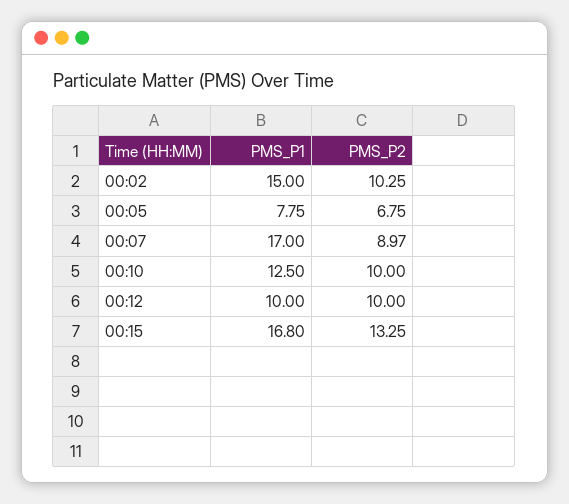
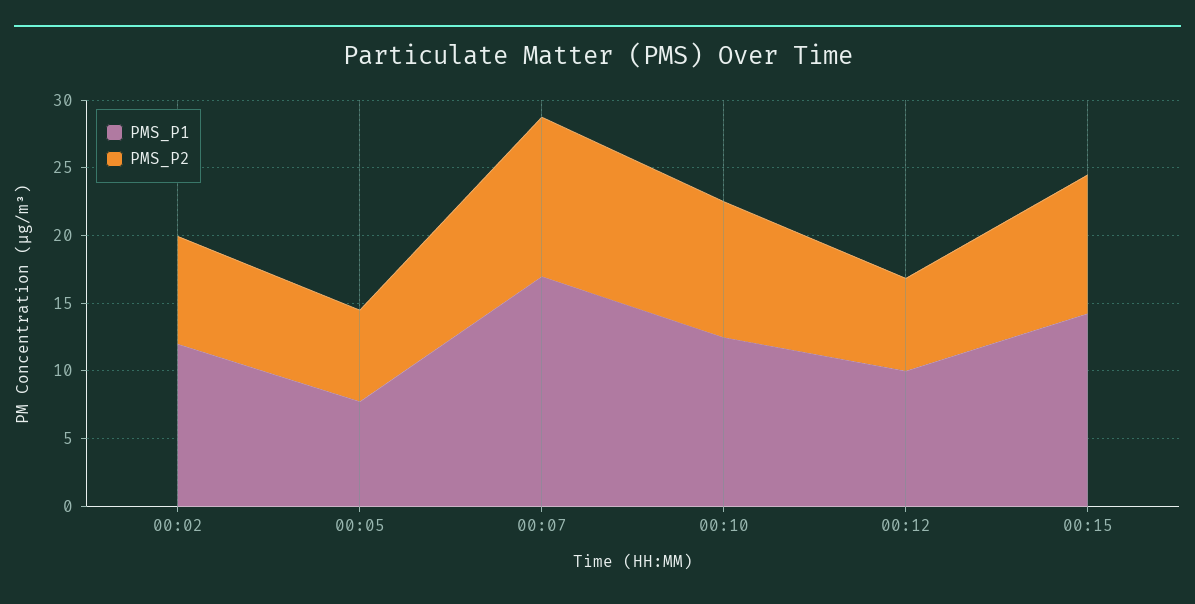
PMS_P1, 00:02: 15 -> 12
PMS_P2, 00:02: 10.25 -> 8
PMS_P2, 00:07: 8.97 -> 12
PMS_P2, 00:12: 10 -> 7
PMS_P1, 00:15: 16.8 -> 14
PMS_P2, 00:15: 13.25 -> 10

